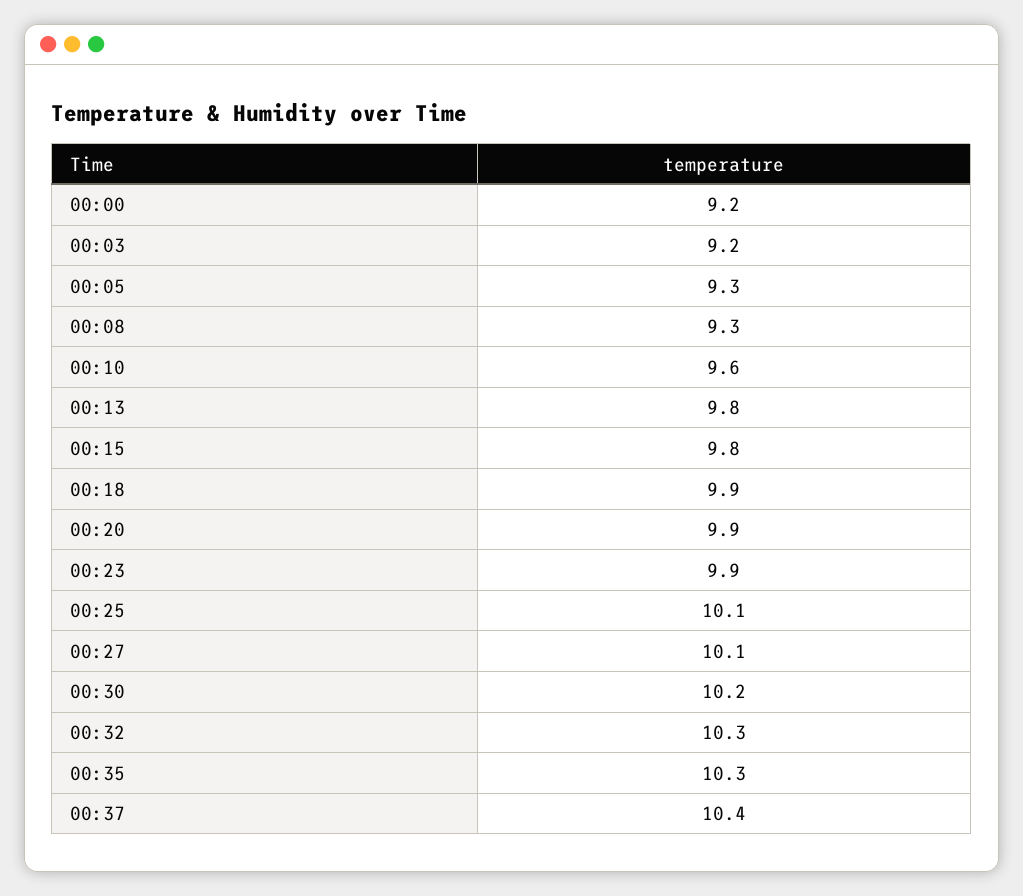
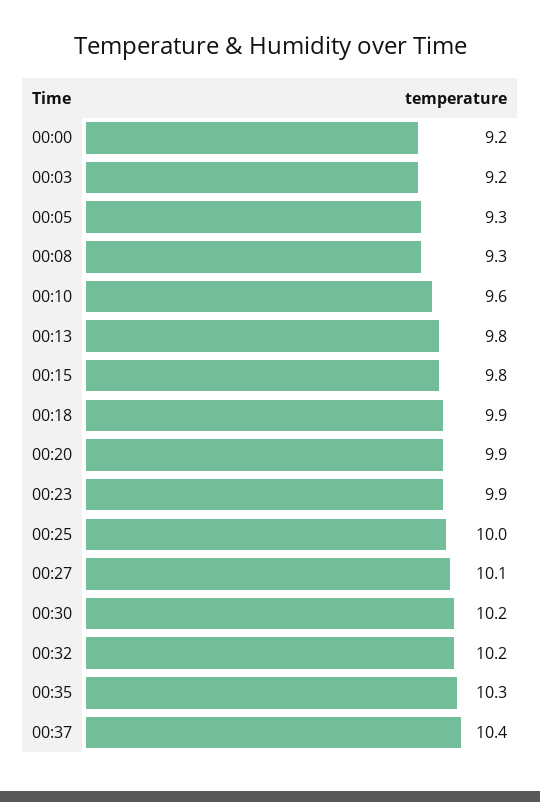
00:25: 10.1 -> 10
00:32: 10.3 -> 10.2

